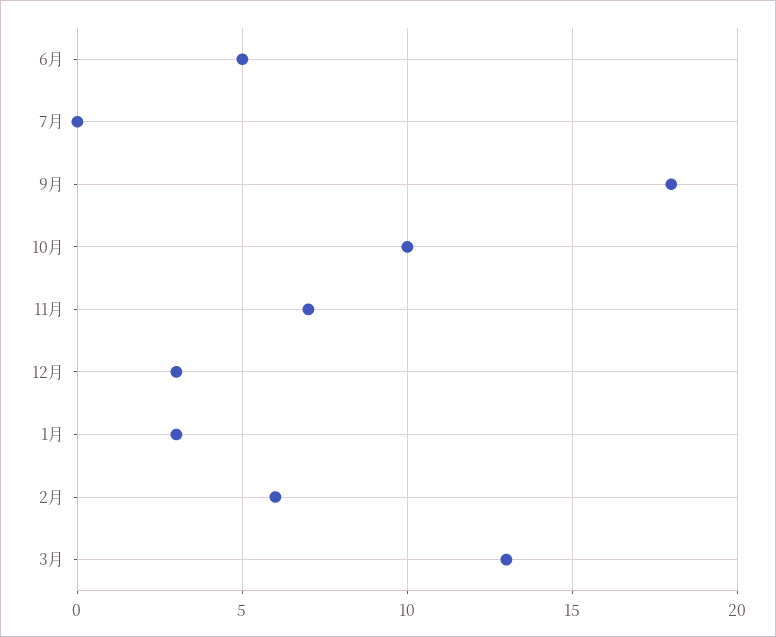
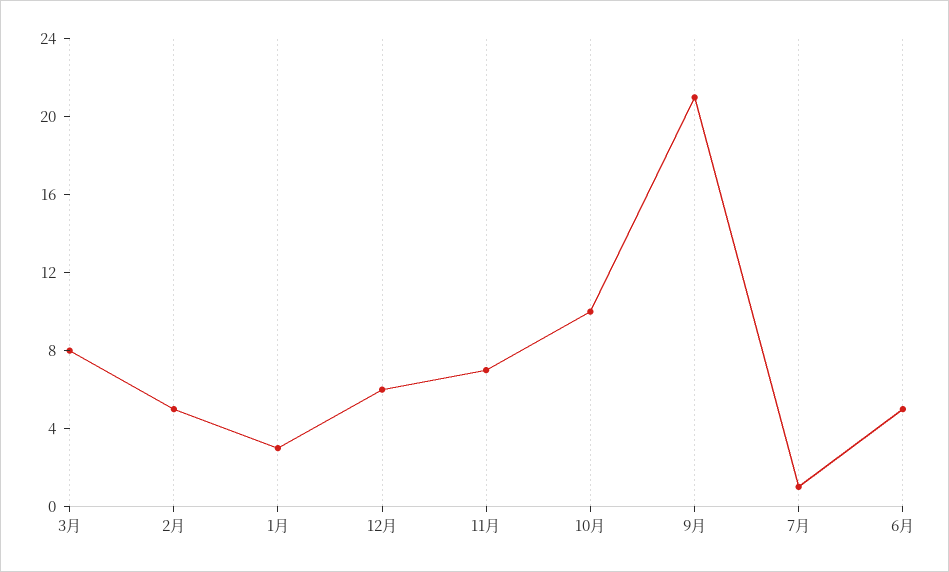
7月: 0 -> 1
9月: 18 -> 21
12月: 3 -> 6
2月: 6 -> 5
3月: 13 -> 8

